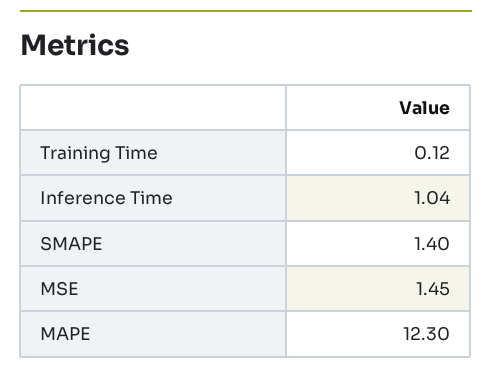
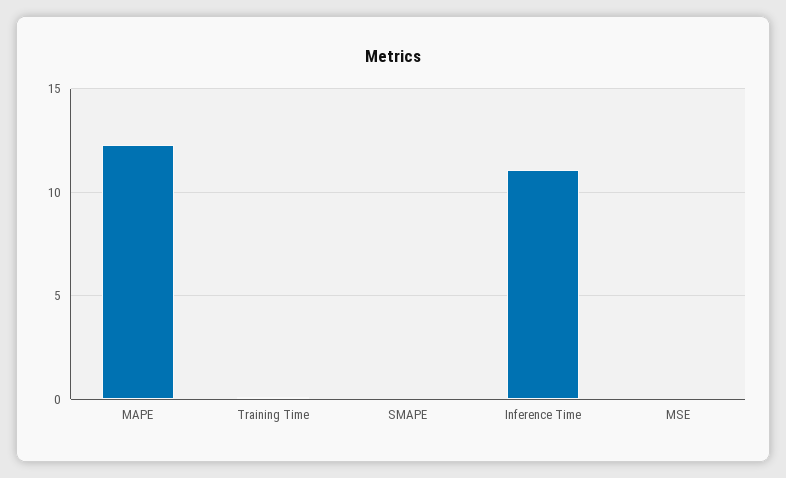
Inference Time: 1.04 -> 11
SMAPE: 1.4 -> 0
MSE: 1.45 -> 0

